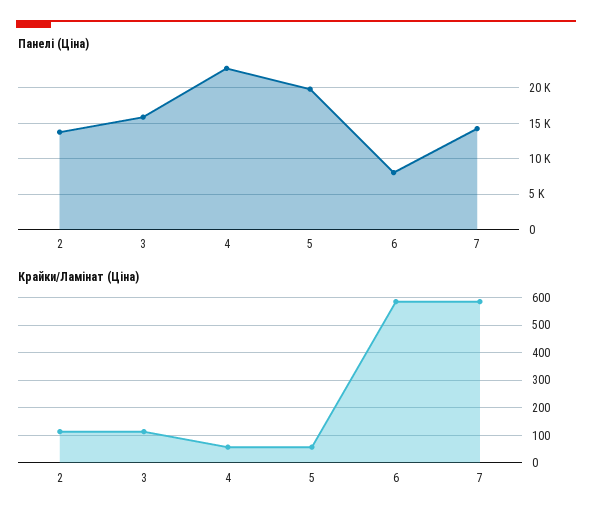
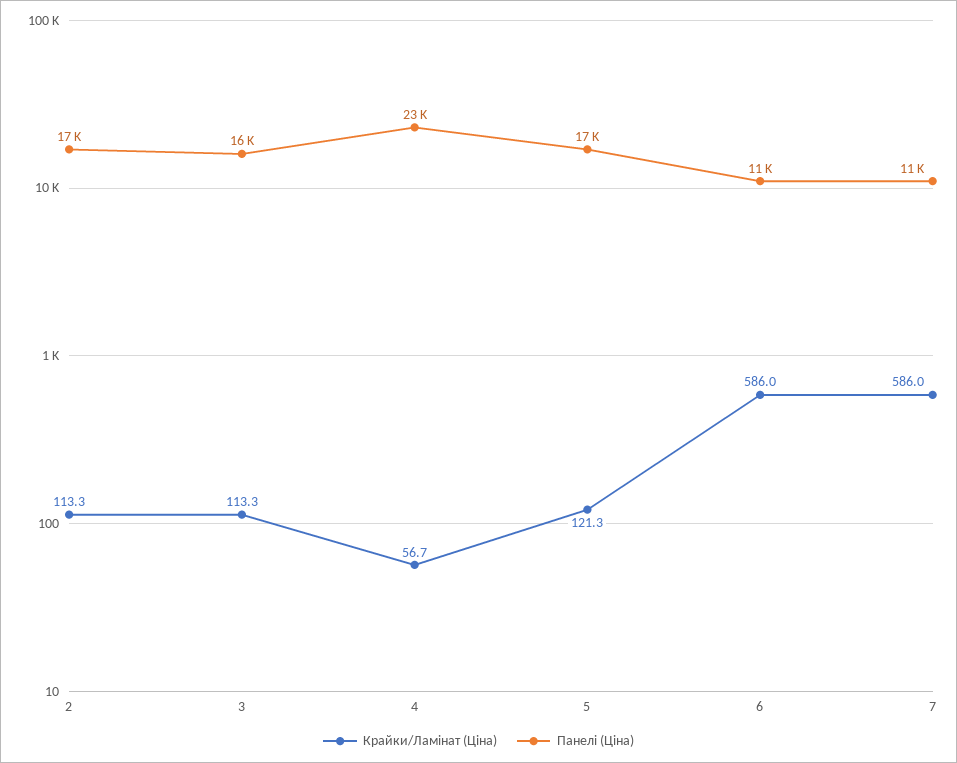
Панелі (Ціна), 2: 14000 -> 17000
Панелі (Ціна), 5: 20000 -> 17000
Панелі (Ціна), 6: 8000 -> 11000
Панелі (Ціна), 7: 14000 -> 11000
Крайки/Ламінат (Ціна), 5: 50 -> 121.3

